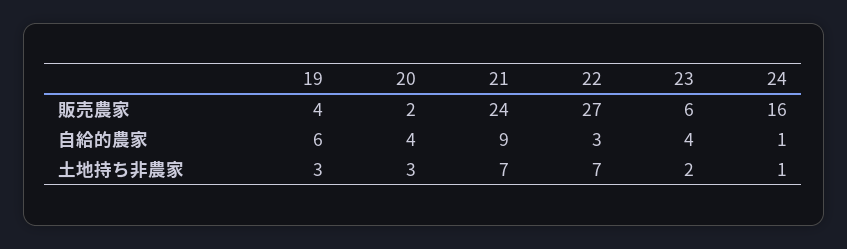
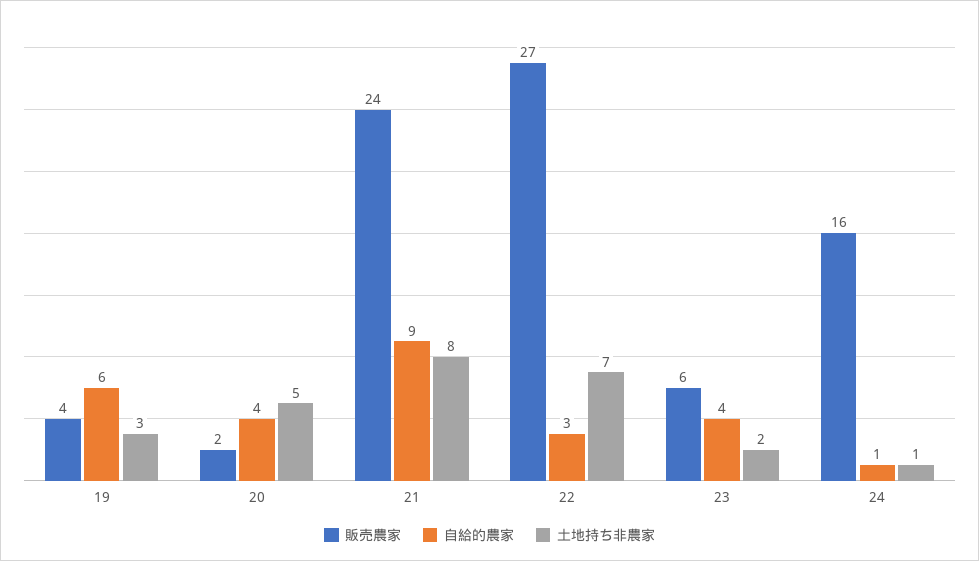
土地持ち非農家, 20: 3 -> 5
土地持ち非農家, 21: 7 -> 8

